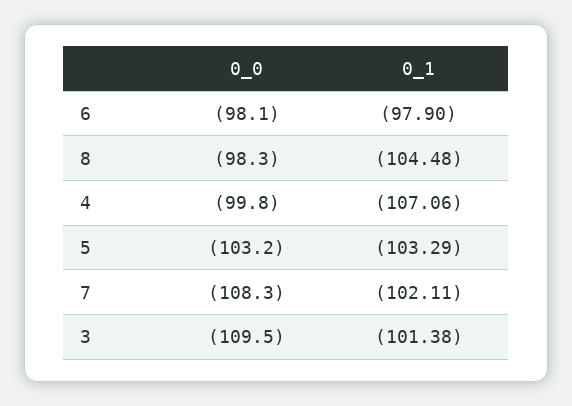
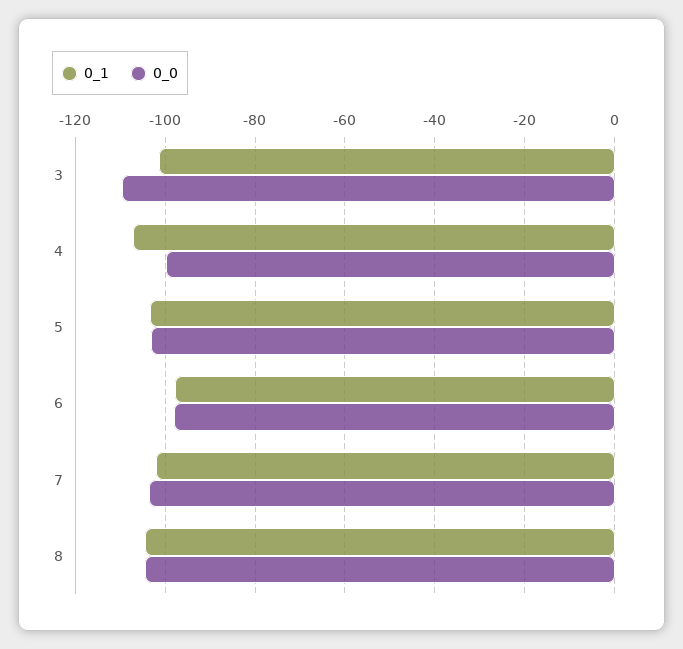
0_0, 8: -98.3 -> -104
0_0, 7: -108.3 -> -104

